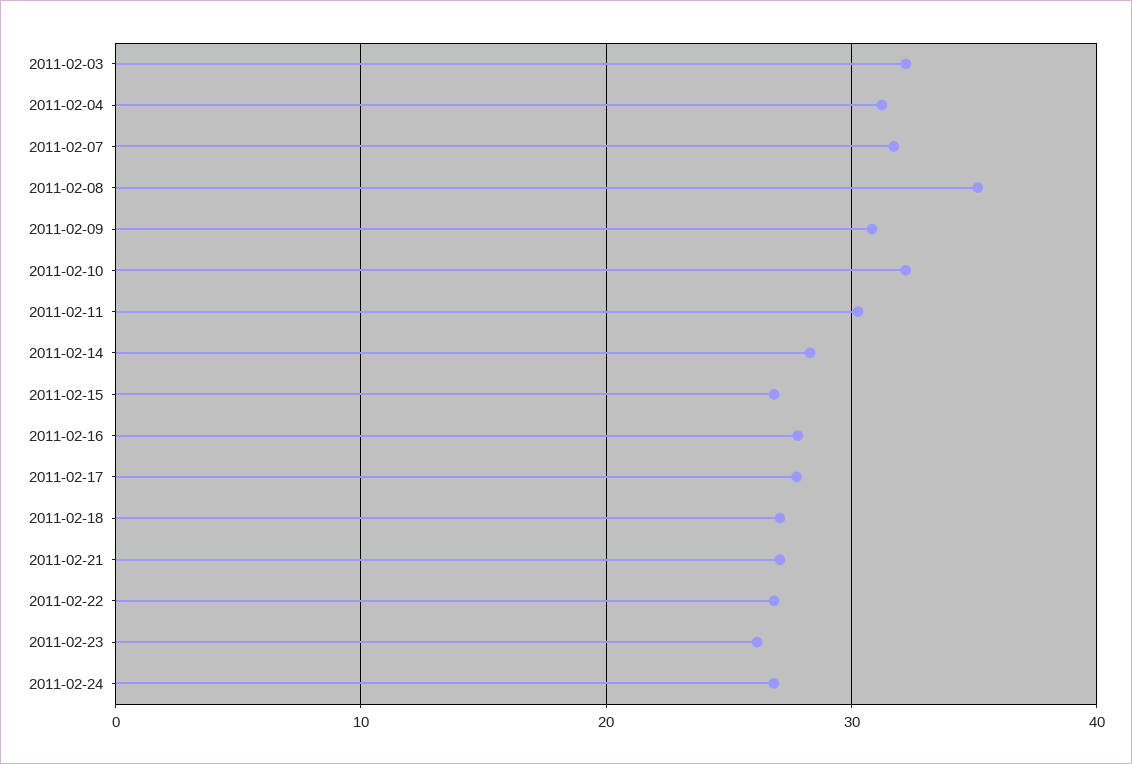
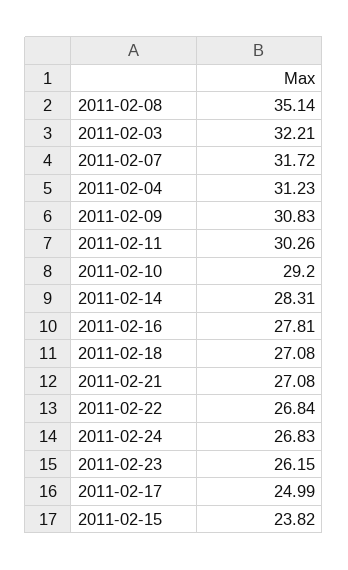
2011-02-10: 32 -> 29.2
2011-02-15: 27 -> 23.82
2011-02-17: 28 -> 24.99

